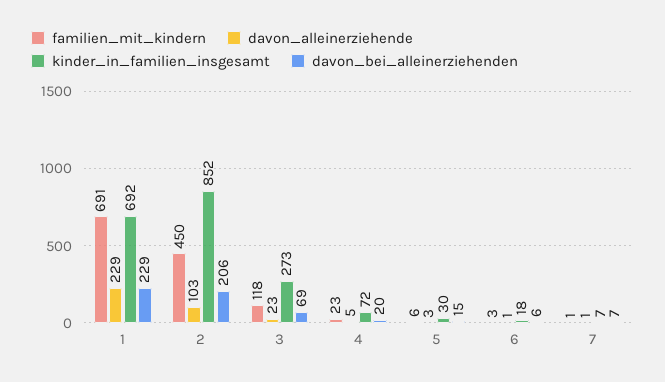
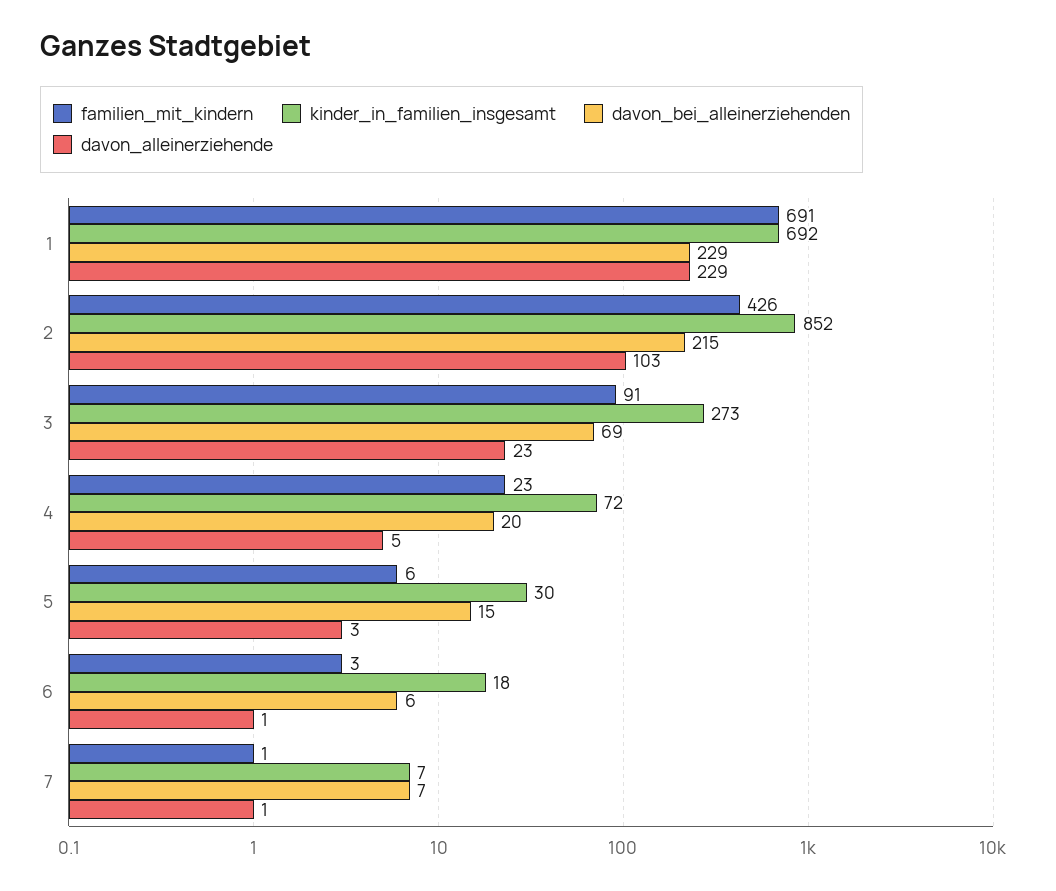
familien_mit_kindern, 2: 450 -> 426
davon_bei_alleinerziehenden, 2: 206 -> 215
familien_mit_kindern, 3: 118 -> 91

